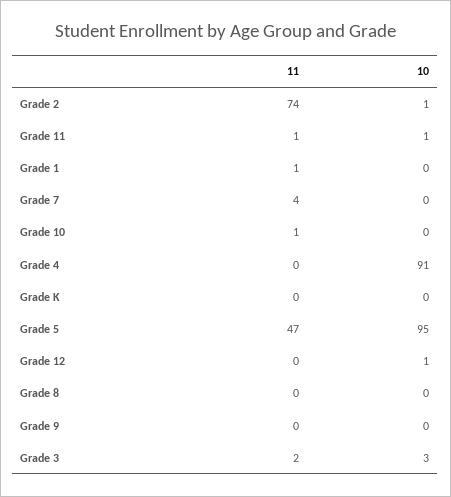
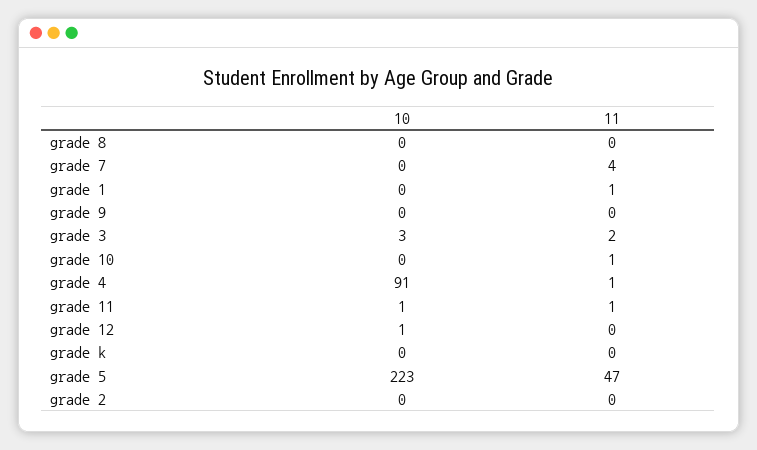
11, Grade 2: 74 -> 0
10, Grade 2: 1 -> 0
11, Grade 4: 0 -> 1
10, Grade 5: 95 -> 223

